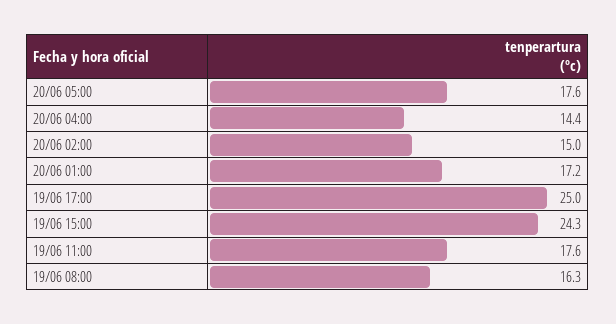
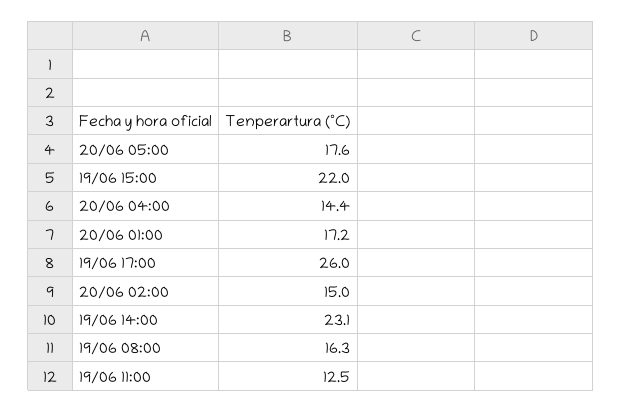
19/06 17:00: 25 -> 26
19/06 15:00: 24.3 -> 22
19/06 11:00: 17.6 -> 12.5
19/06 14:00: none -> 23.1

